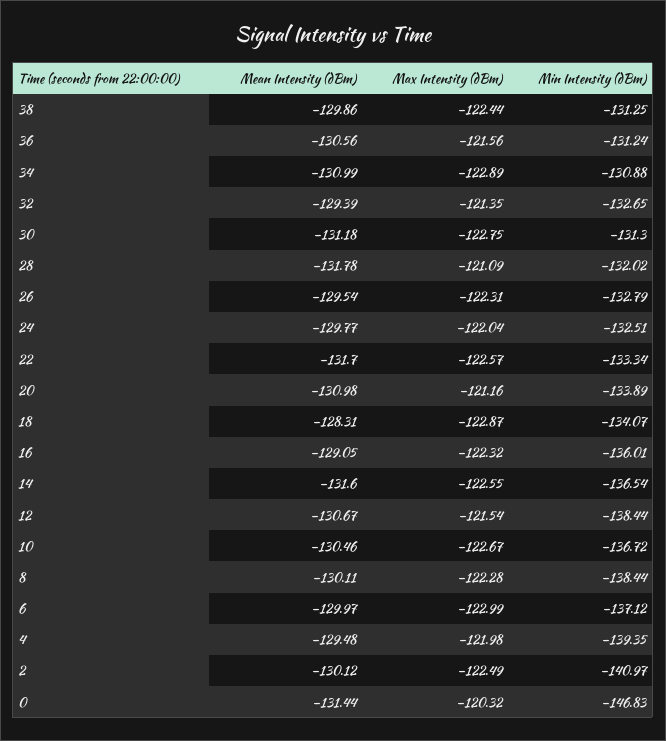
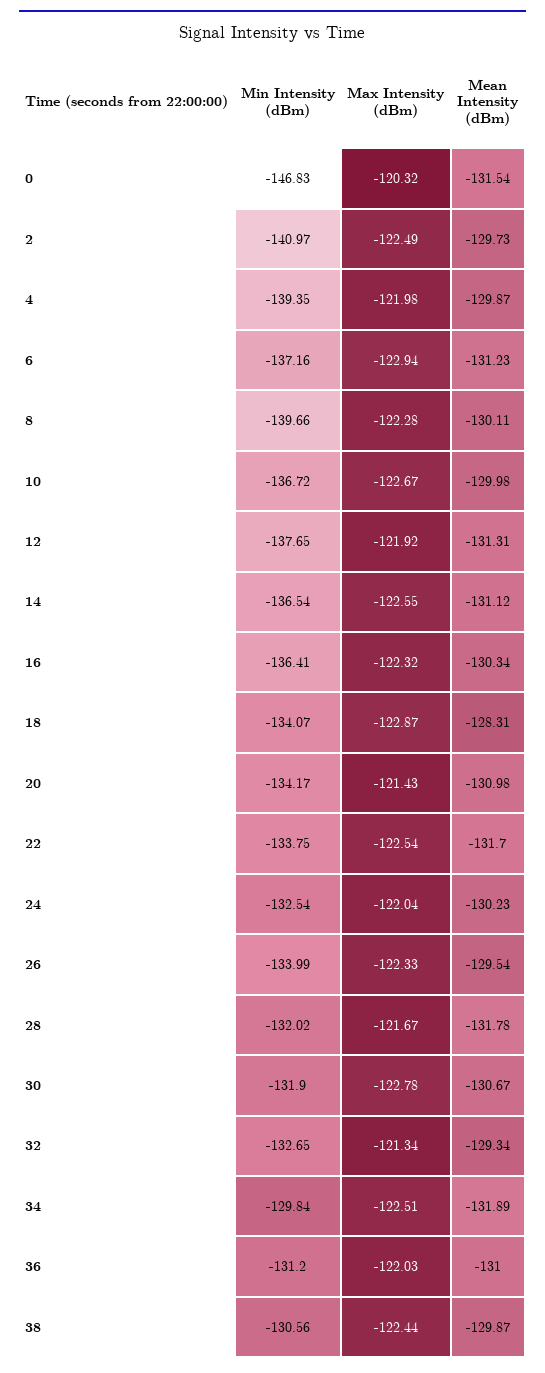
Mean Intensity (dBm), 38: -129.86 -> -129.87
Min Intensity (dBm), 38: -131.25 -> -130.56
Mean Intensity (dBm), 36: -130.56 -> -131
Max Intensity (dBm), 36: -121.56 -> -122.03
Min Intensity (dBm), 36: -131.24 -> -131.2
Mean Intensity (dBm), 34: -130.99 -> -131.89
Max Intensity (dBm), 34: -122.89 -> -122.51
Min Intensity (dBm), 34: -130.88 -> -129.84
Mean Intensity (dBm), 32: -129.39 -> -129.34
Max Intensity (dBm), 32: -121.35 -> -121.34
Mean Intensity (dBm), 30: -131.18 -> -130.67
Max Intensity (dBm), 30: -122.75 -> -122.78
Min Intensity (dBm), 30: -131.3 -> -131.9
Max Intensity (dBm), 28: -121.09 -> -121.67
Max Intensity (dBm), 26: -122.31 -> -122.33
Min Intensity (dBm), 26: -132.79 -> -133.99
Mean Intensity (dBm), 24: -129.77 -> -130.23
Min Intensity (dBm), 24: -132.51 -> -132.54
Max Intensity (dBm), 22: -122.57 -> -122.54
Min Intensity (dBm), 22: -133.34 -> -133.75
Max Intensity (dBm), 20: -121.16 -> -121.43
Min Intensity (dBm), 20: -133.89 -> -134.17
Mean Intensity (dBm), 16: -129.05 -> -130.34
Min Intensity (dBm), 16: -136.01 -> -136.41
Mean Intensity (dBm), 14: -131.6 -> -131.12
Mean Intensity (dBm), 12: -130.67 -> -131.31
Max Intensity (dBm), 12: -121.54 -> -121.92
Min Intensity (dBm), 12: -138.44 -> -137.65
Mean Intensity (dBm), 10: -130.46 -> -129.98
Min Intensity (dBm), 8: -138.44 -> -139.66
Mean Intensity (dBm), 6: -129.97 -> -131.23
Max Intensity (dBm), 6: -122.99 -> -122.94
Min Intensity (dBm), 6: -137.12 -> -137.16
Mean Intensity (dBm), 4: -129.48 -> -129.87
Mean Intensity (dBm), 2: -130.12 -> -129.73
Mean Intensity (dBm), 0: -131.44 -> -131.54

